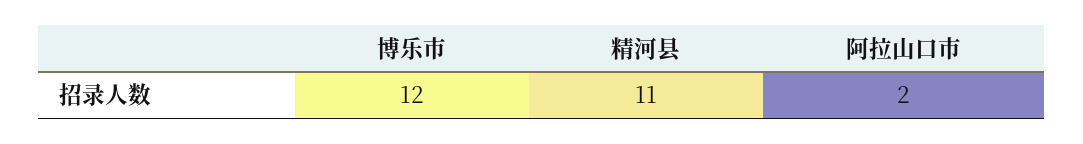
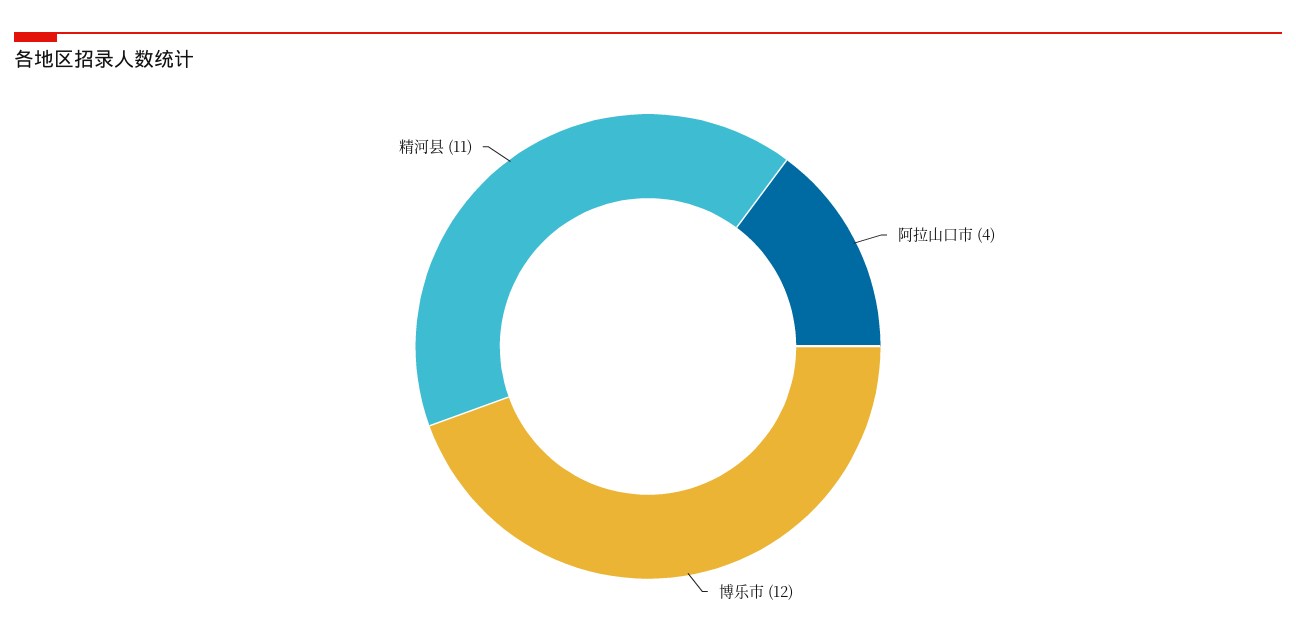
阿拉山口市: 2 -> 4

